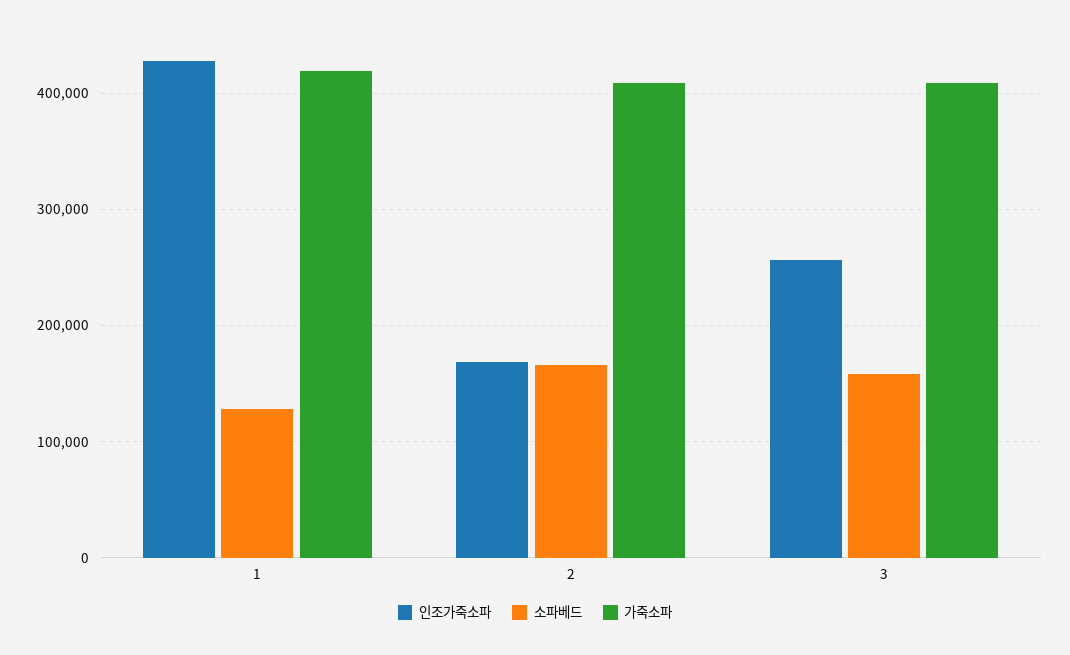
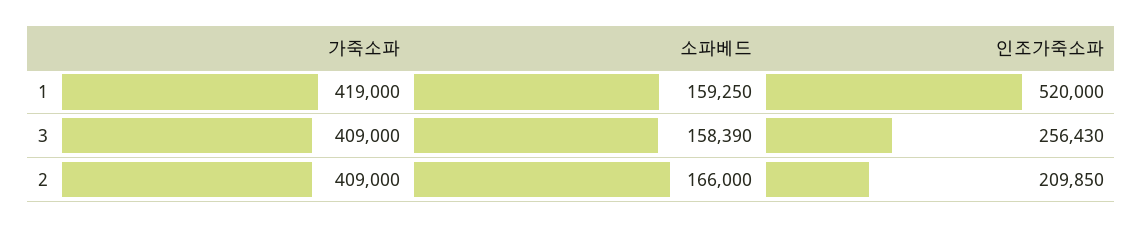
인조가죽소파, 1: 430000 -> 520000
소파베드, 1: 130000 -> 159250
인조가죽소파, 2: 170000 -> 209850

